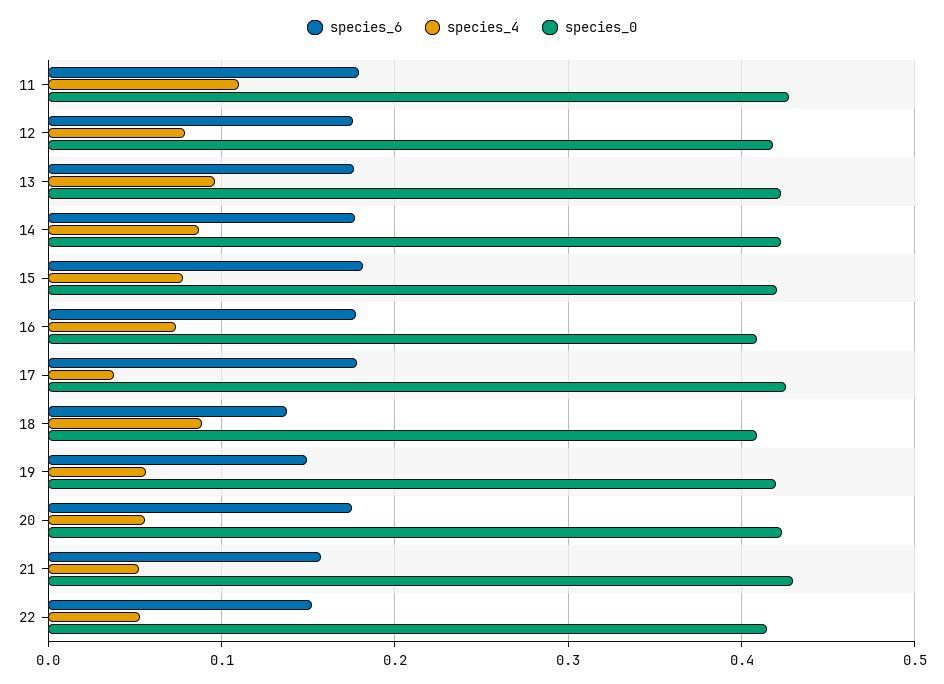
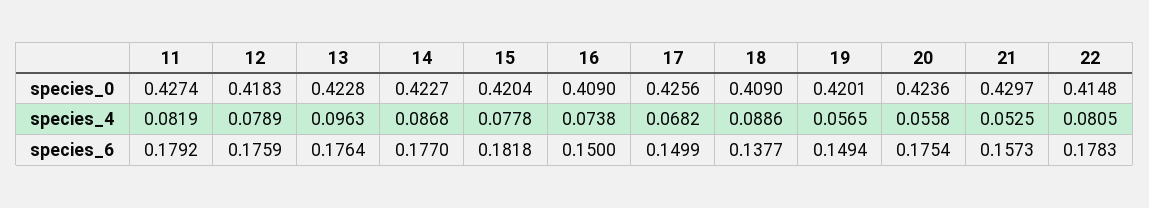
species_4, 11: 0.11 -> 0.0819
species_6, 16: 0.18 -> 0.15
species_6, 17: 0.18 -> 0.1499
species_4, 17: 0.04 -> 0.0682
species_6, 22: 0.15 -> 0.1783
species_4, 22: 0.05 -> 0.0805

